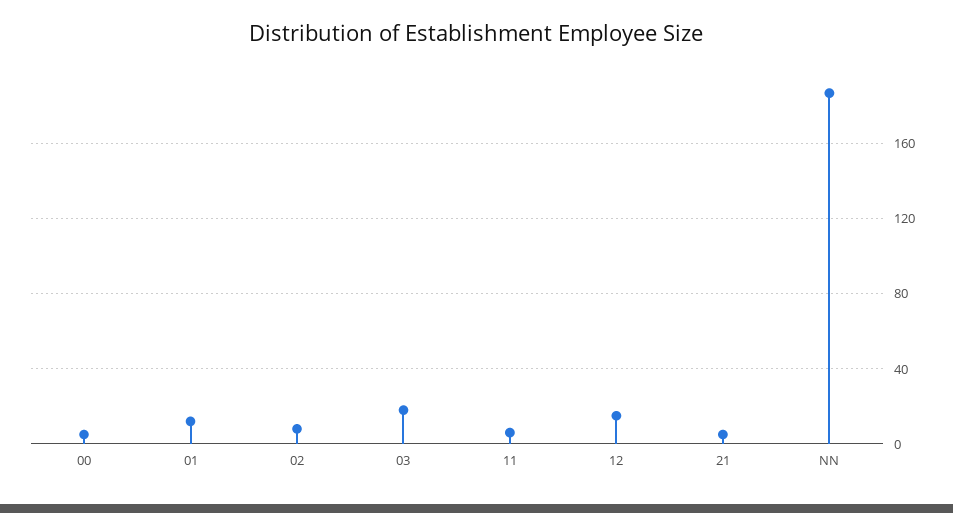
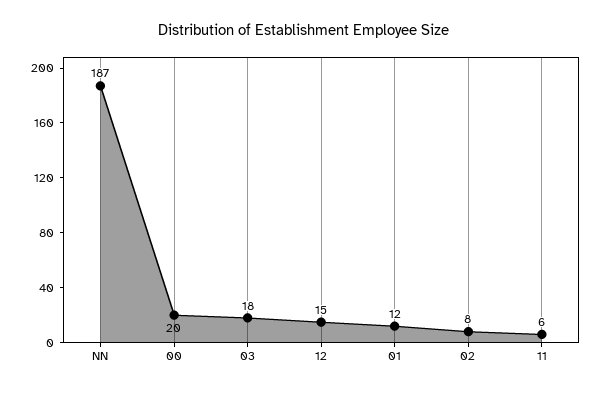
00: 5 -> 20
21: 5 -> none

